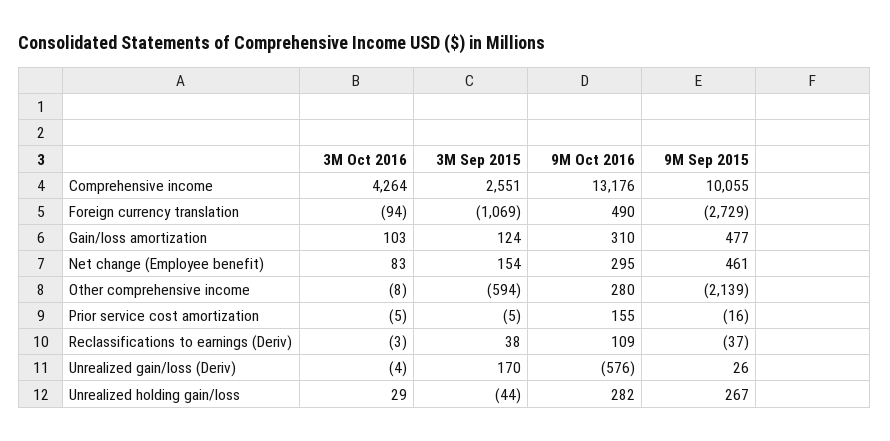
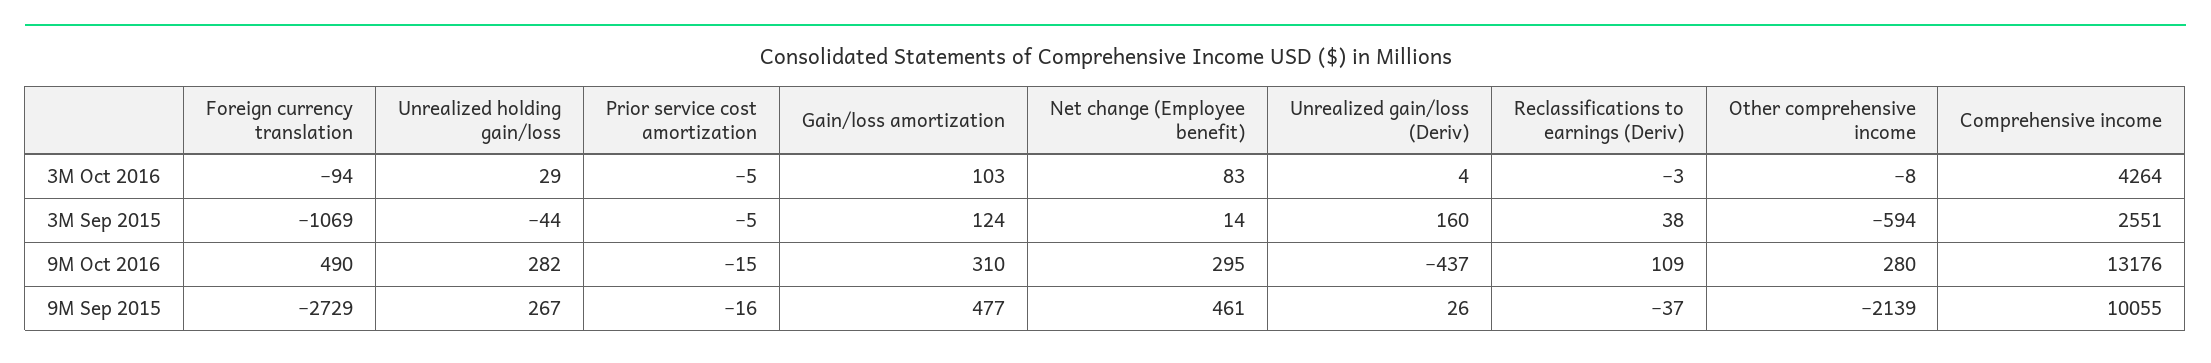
3M Sep 2015, Net change (Employee benefit): 154 -> 14
9M Oct 2016, Prior service cost amortization: 155 -> -15
3M Oct 2016, Unrealized gain/loss (Deriv): -4 -> 4
3M Sep 2015, Unrealized gain/loss (Deriv): 170 -> 160
9M Oct 2016, Unrealized gain/loss (Deriv): -576 -> -437

